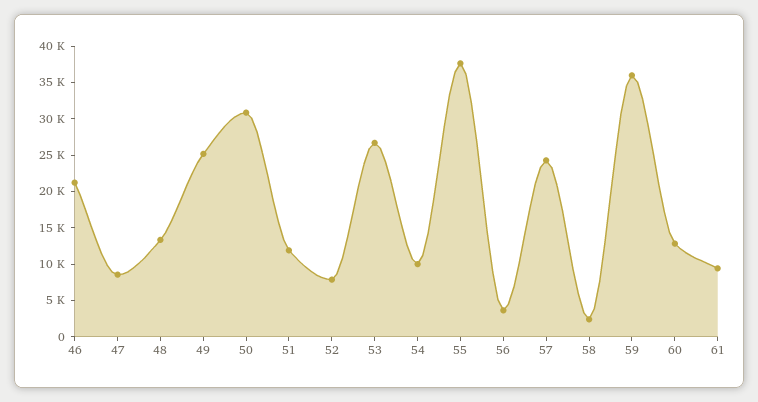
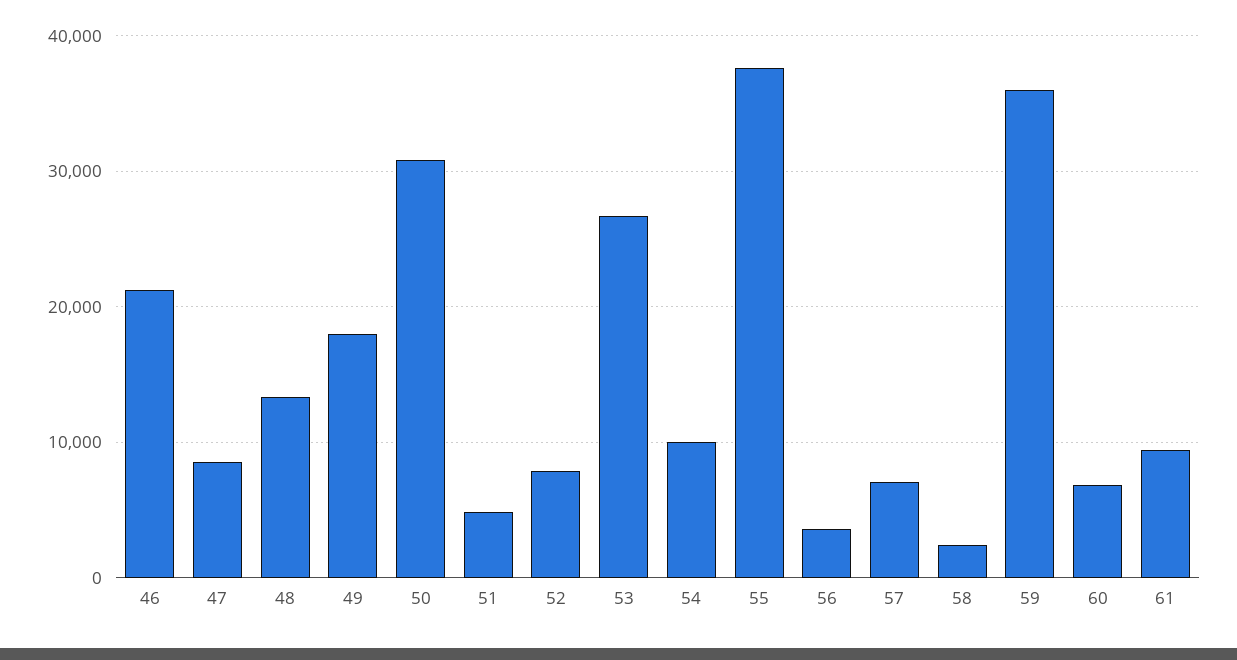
49: 25000 -> 18000
51: 12500 -> 5000
57: 25000 -> 7000
60: 12500 -> 7000

